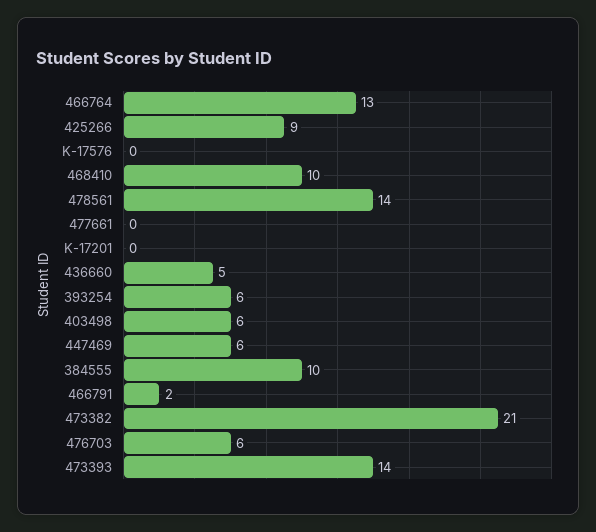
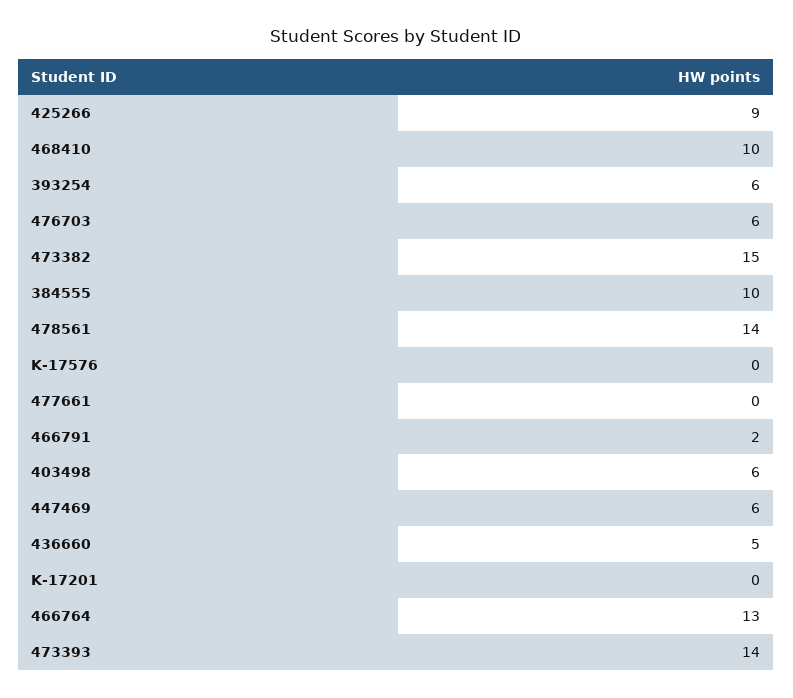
473382: 21 -> 15

